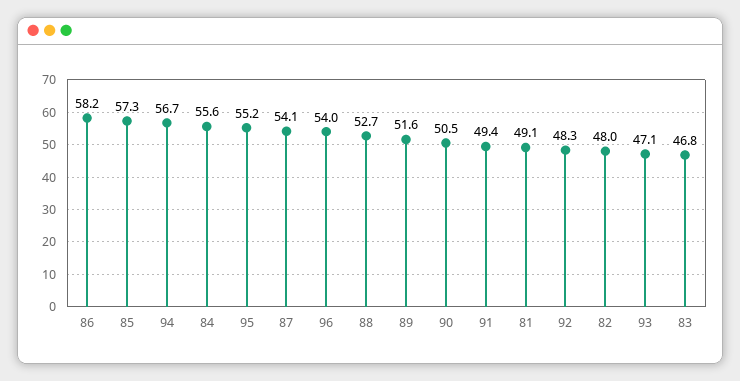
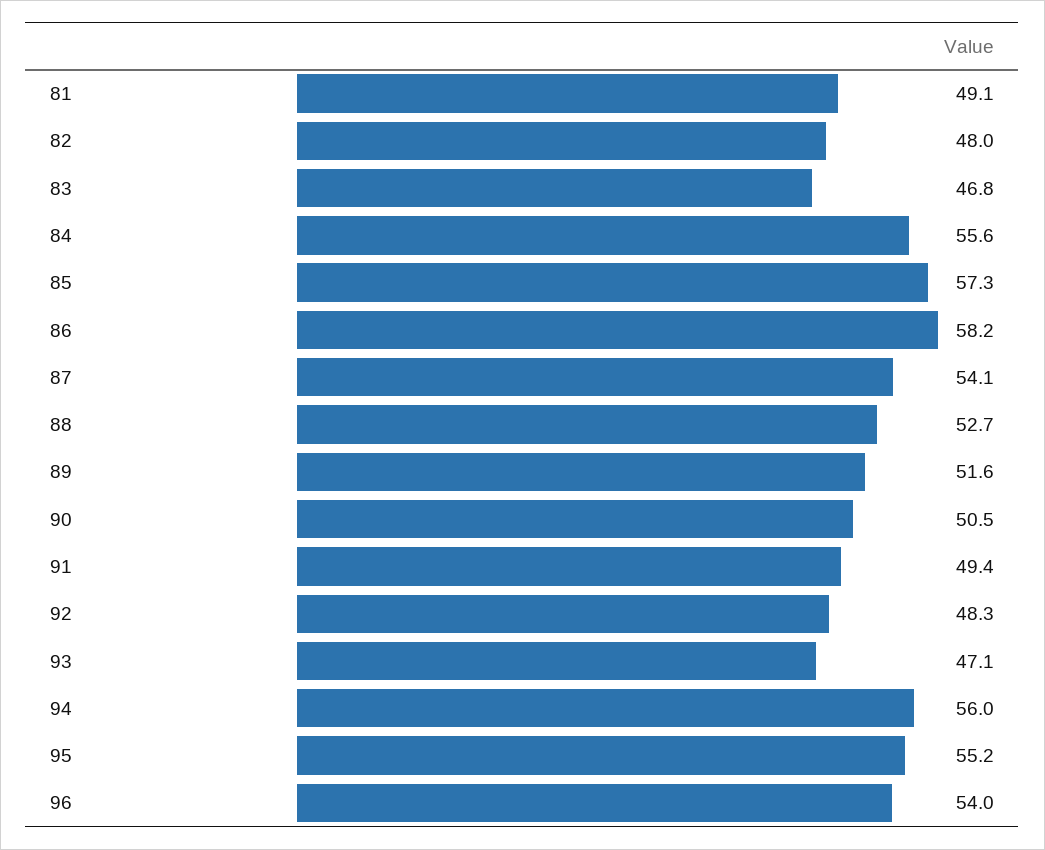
94: 56.7 -> 56

